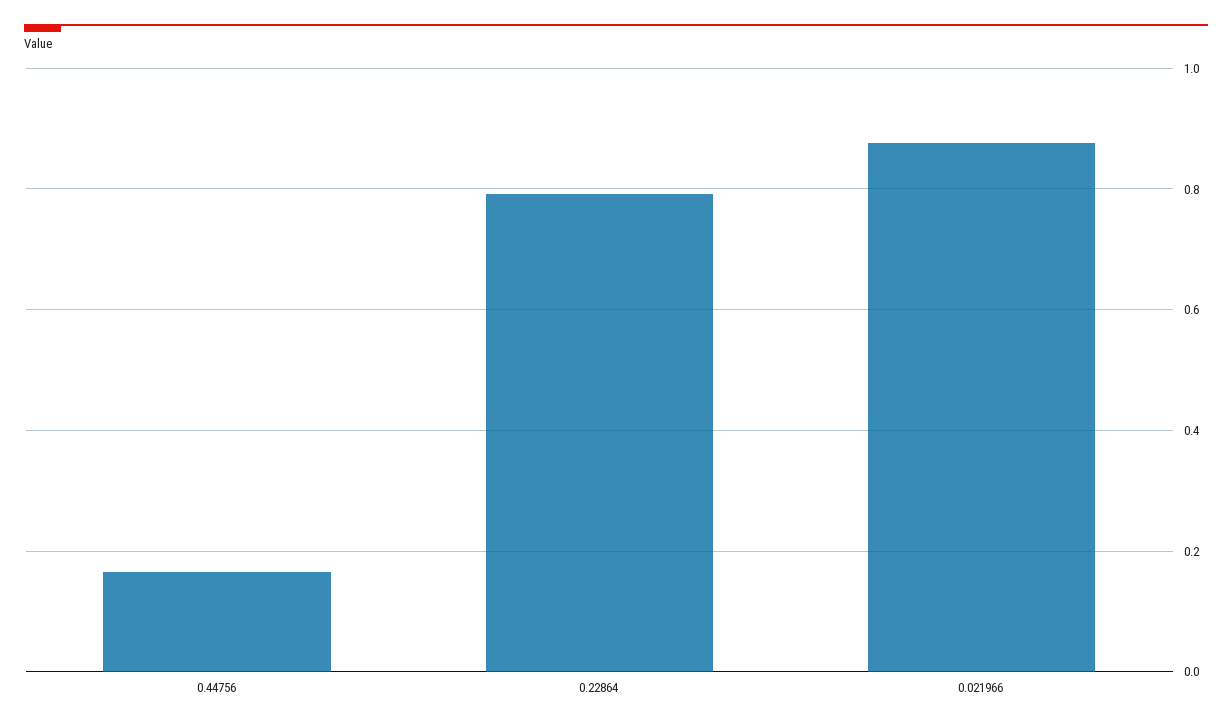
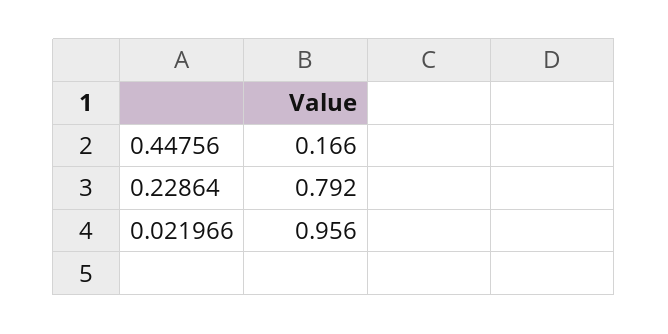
0.021966: 0.88 -> 0.956

